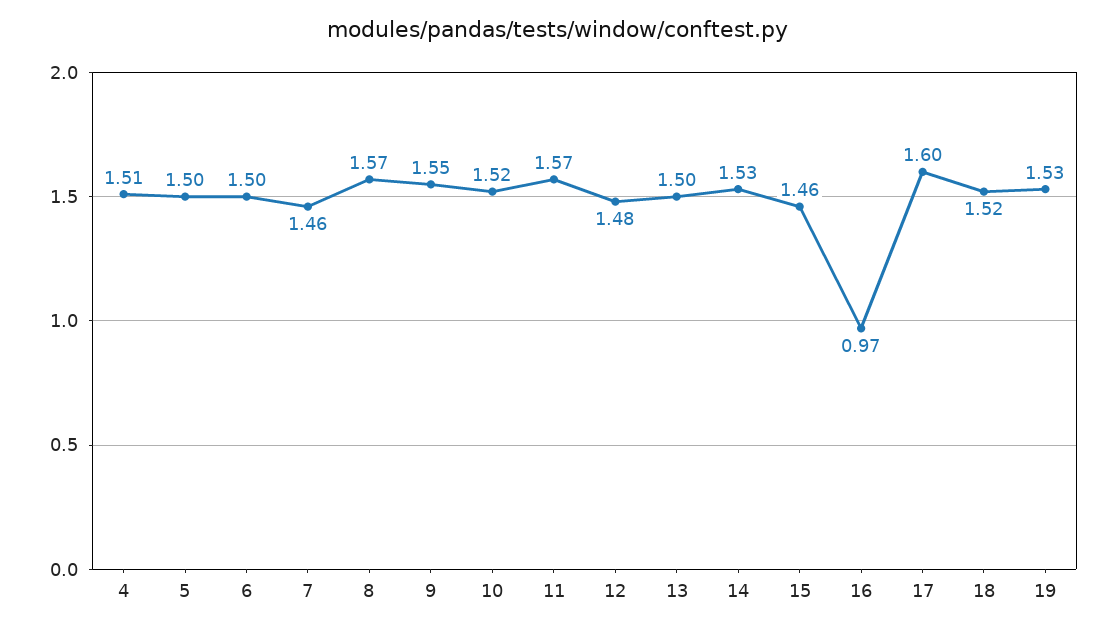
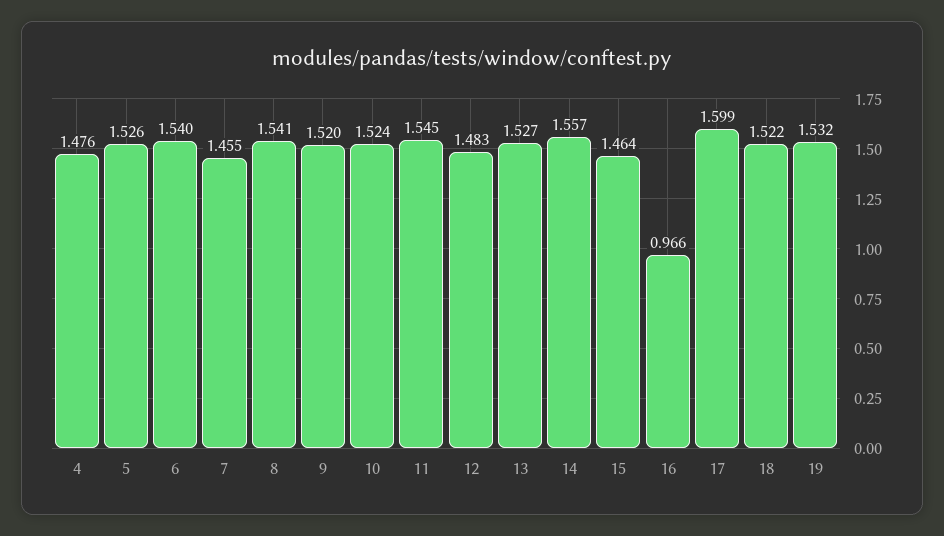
4: 1.51 -> 1.476
5: 1.5 -> 1.526
6: 1.5 -> 1.54
8: 1.57 -> 1.541
9: 1.55 -> 1.52
11: 1.57 -> 1.545
13: 1.5 -> 1.527
14: 1.53 -> 1.557

